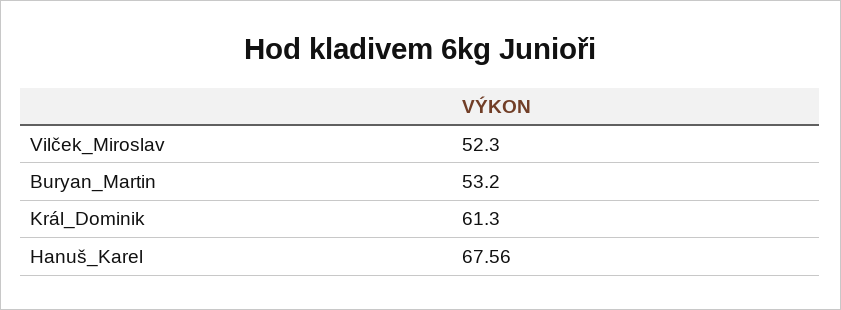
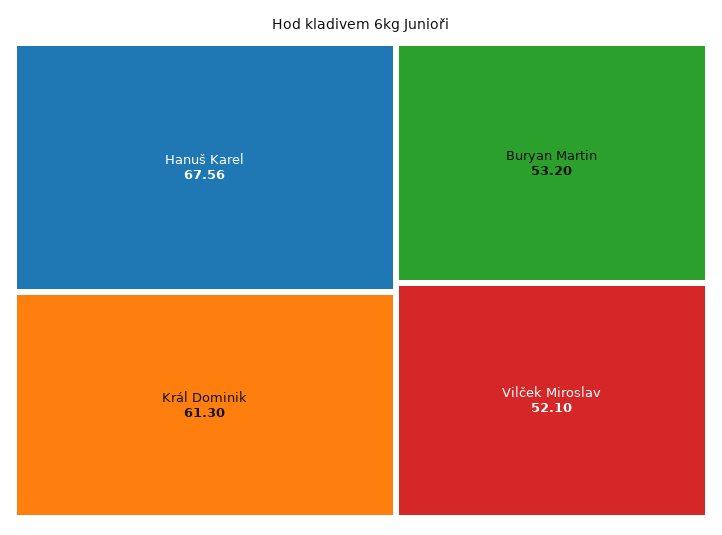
Vilček_Miroslav: 52.3 -> 52.1

